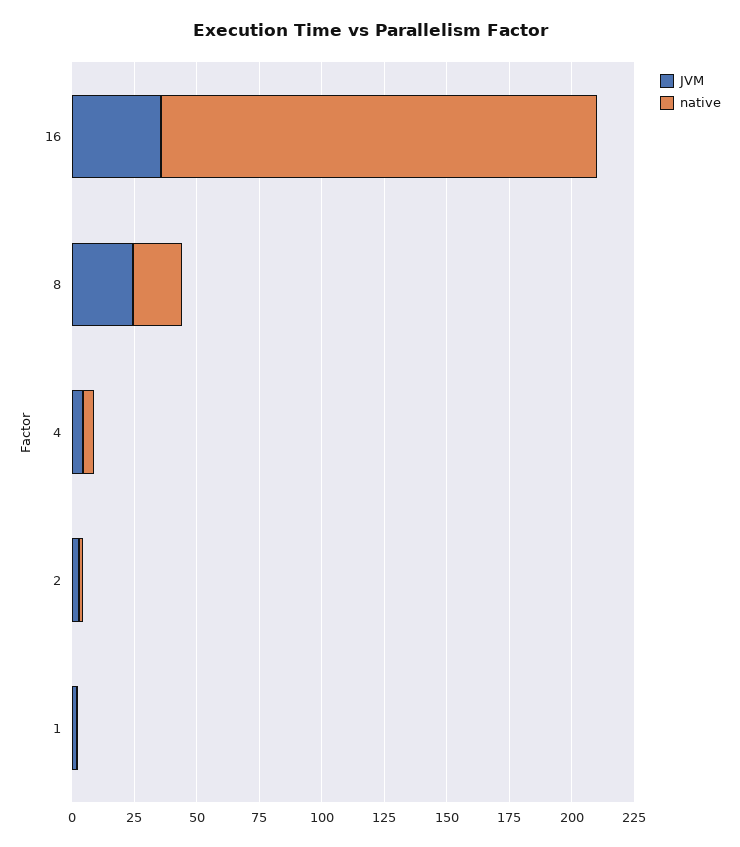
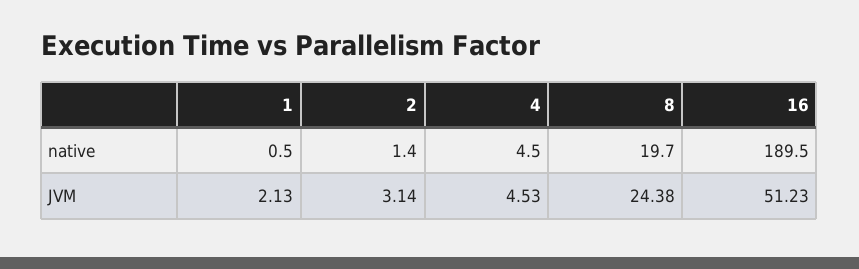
JVM, 16: 35 -> 51.23
native, 16: 175 -> 189.5

